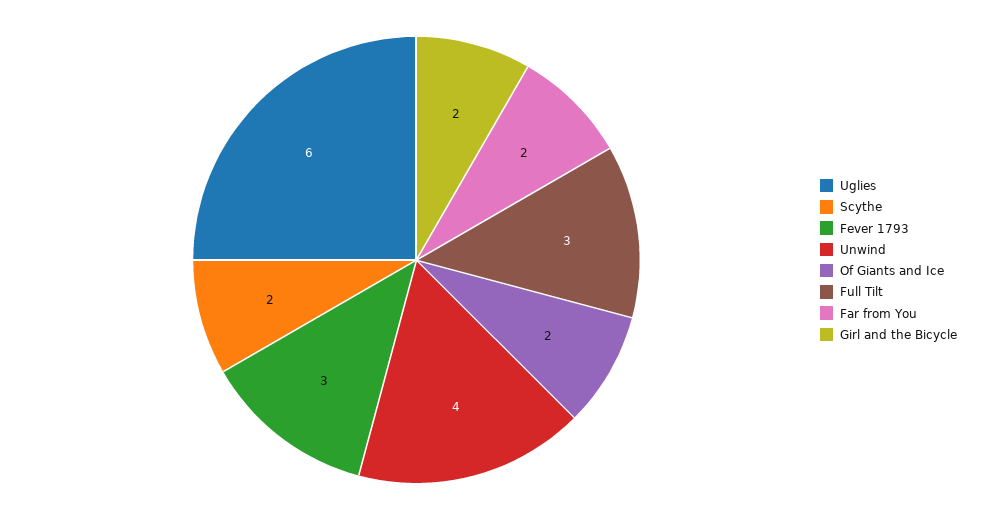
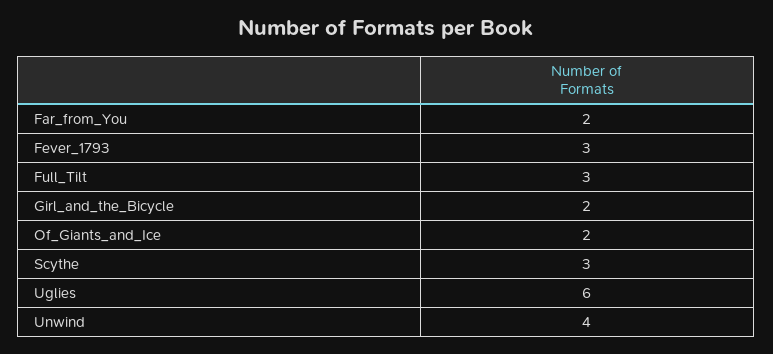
Scythe: 2 -> 3

